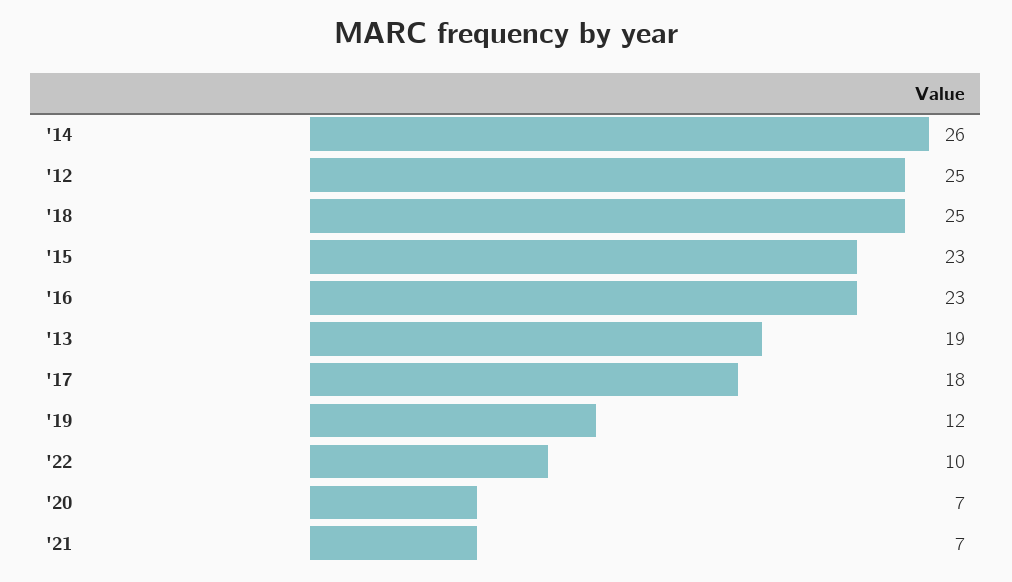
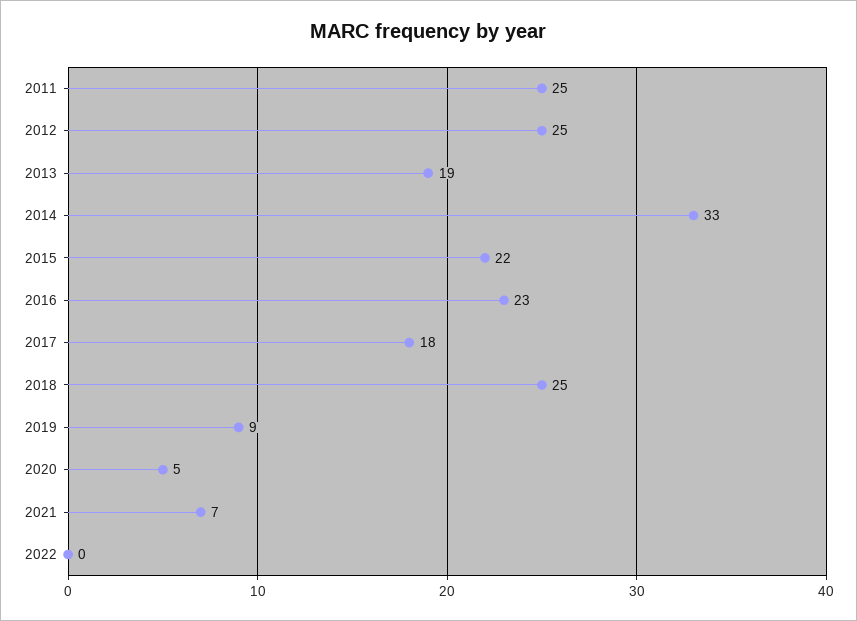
'14: 26 -> 33
'15: 23 -> 22
'19: 12 -> 9
'22: 10 -> 0
'20: 7 -> 5
2011: none -> 25

